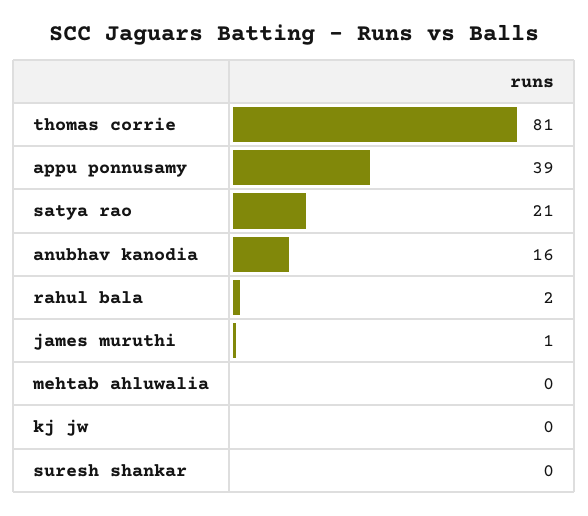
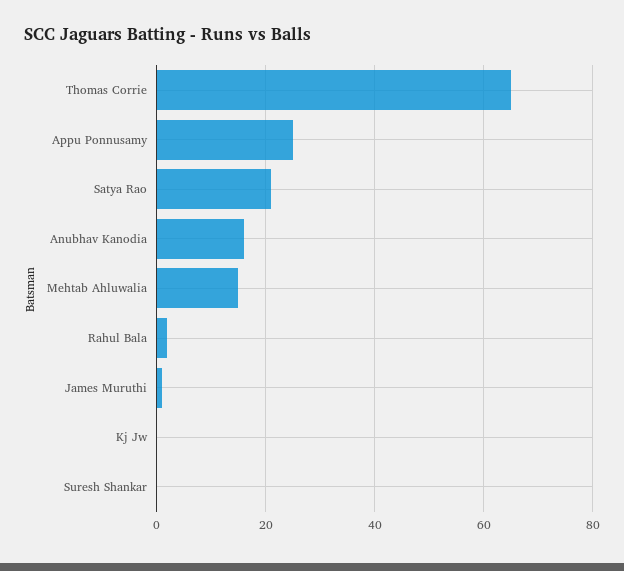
thomas corrie: 81 -> 65
appu ponnusamy: 39 -> 25
mehtab ahluwalia: 0 -> 15

